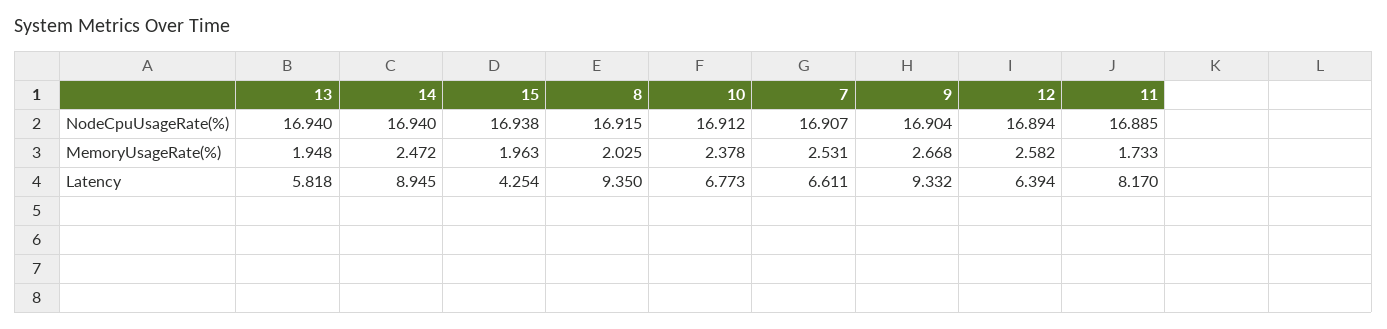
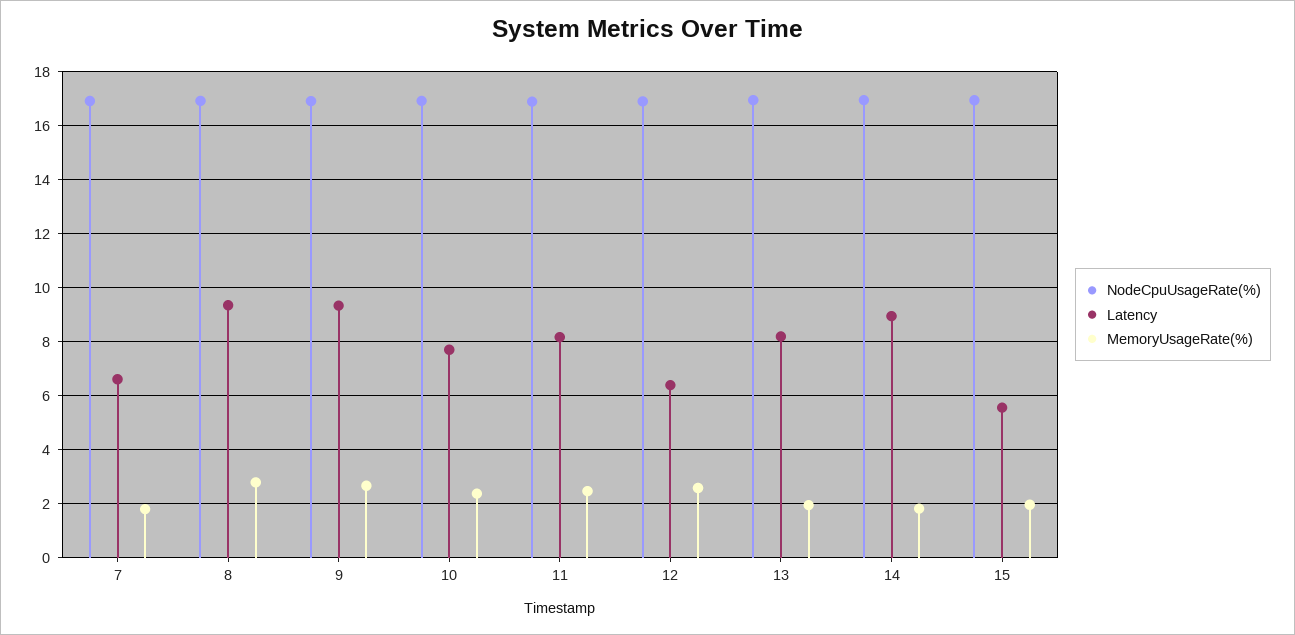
MemoryUsageRate(%), 14: 2.472 -> 1.75
MemoryUsageRate(%), 8: 2.025 -> 2.75
MemoryUsageRate(%), 7: 2.531 -> 1.75
MemoryUsageRate(%), 11: 1.733 -> 2.5
Latency, 13: 5.818 -> 8.25
Latency, 15: 4.254 -> 5.5
Latency, 10: 6.773 -> 7.75

